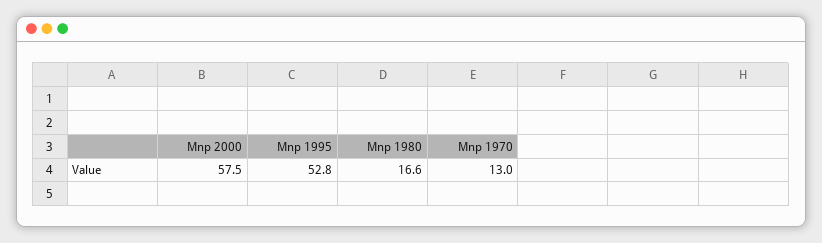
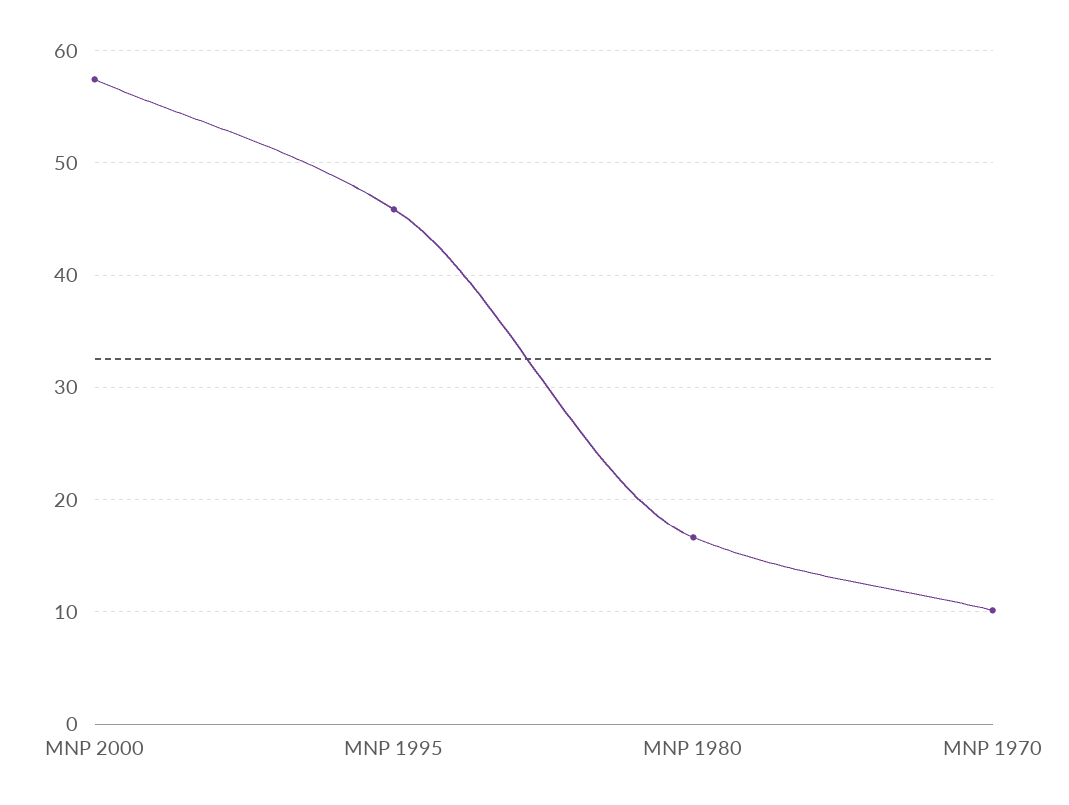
Mnp 1995: 52.8 -> 46
Mnp 1970: 13 -> 10

